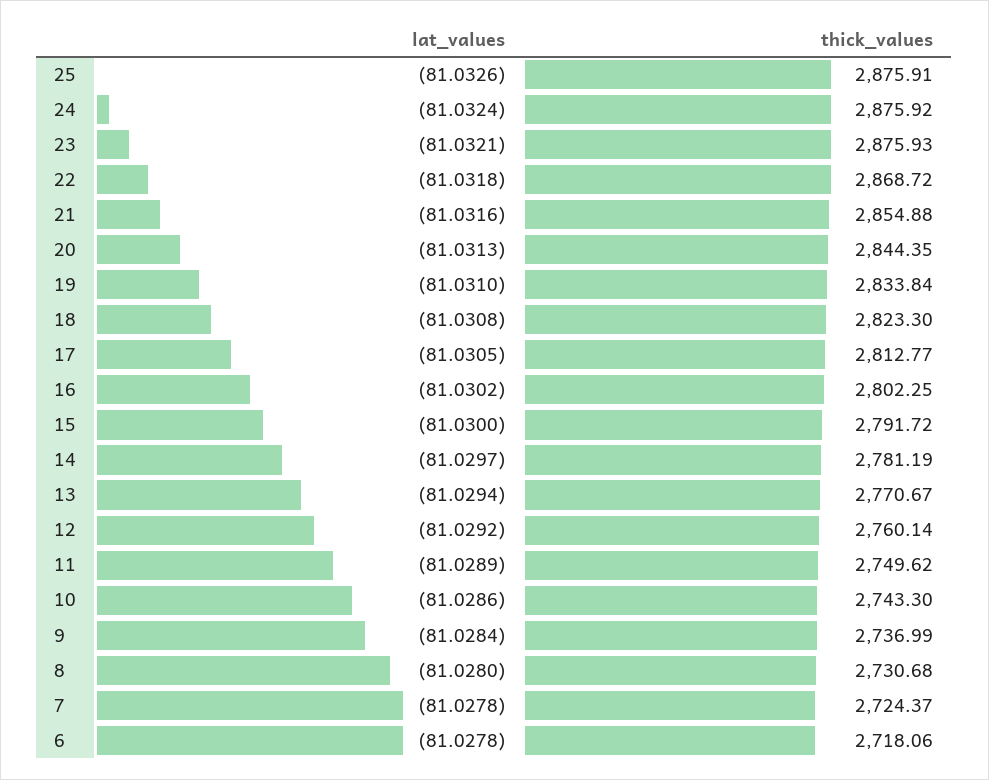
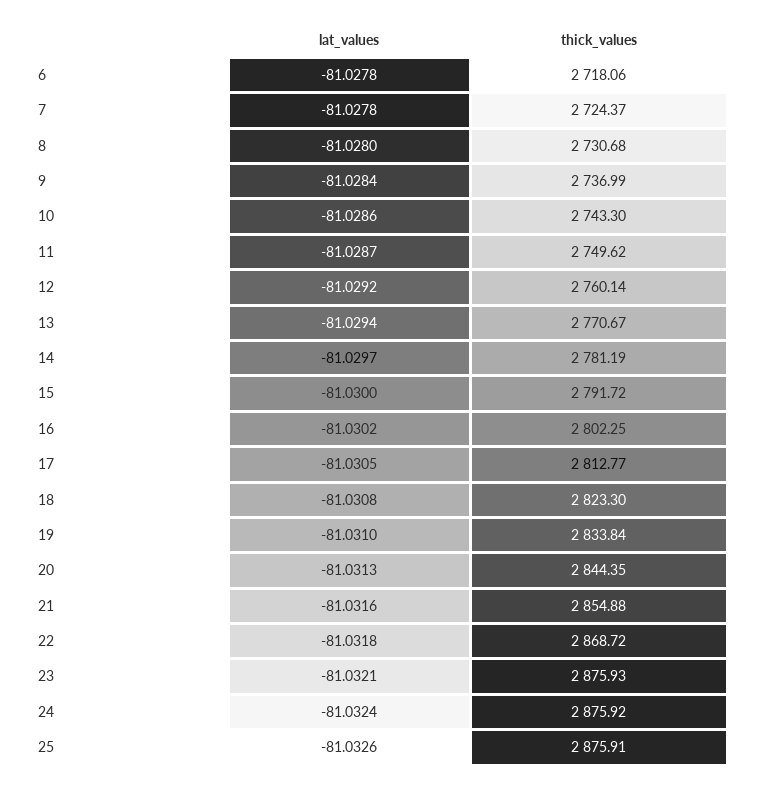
lat_values, 11: -81.0289 -> -81.0287

